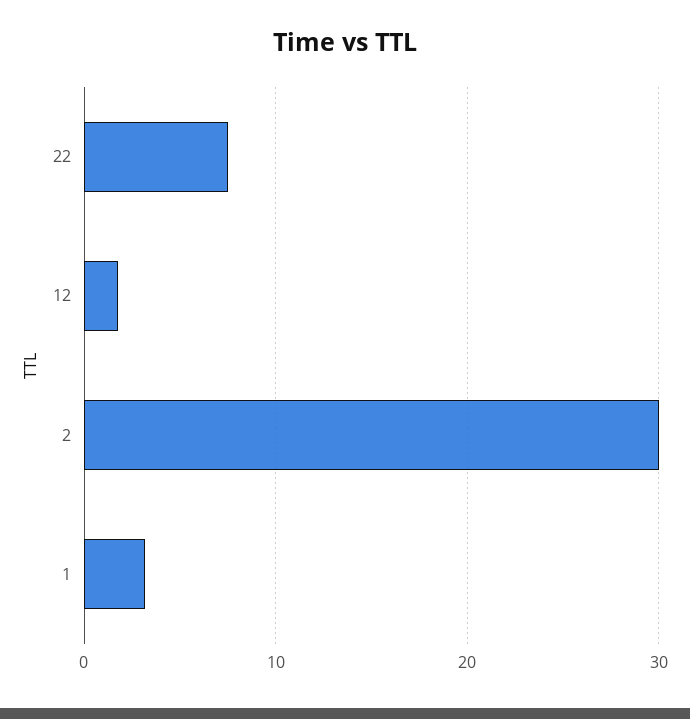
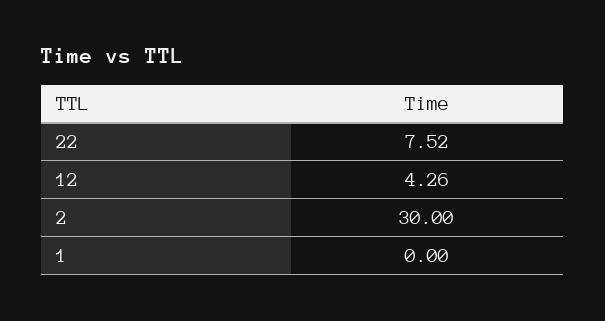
12: 2 -> 4.26
1: 3 -> 0

